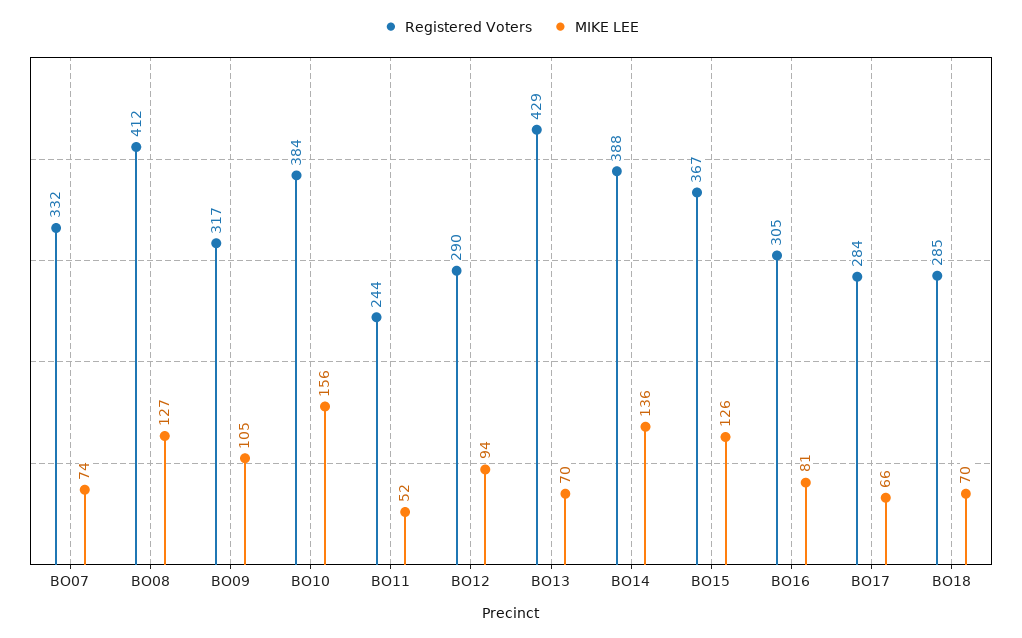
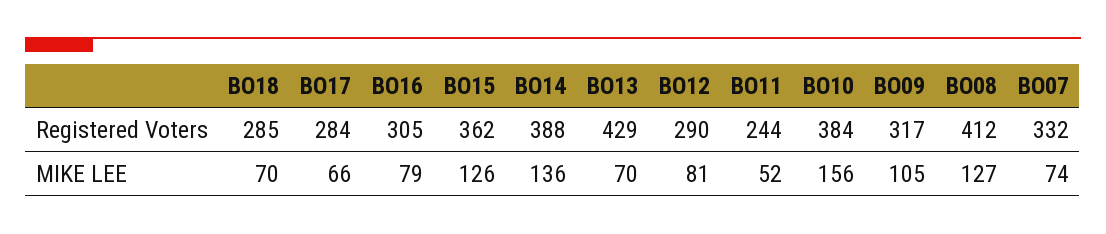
MIKE LEE, BO12: 94 -> 81
Registered Voters, BO15: 367 -> 362
MIKE LEE, BO16: 81 -> 79

